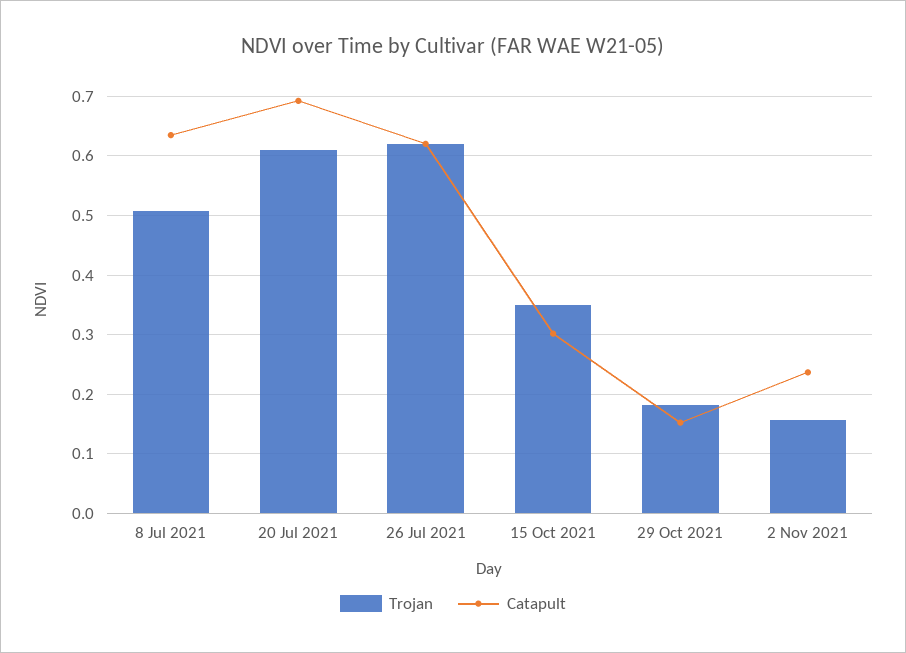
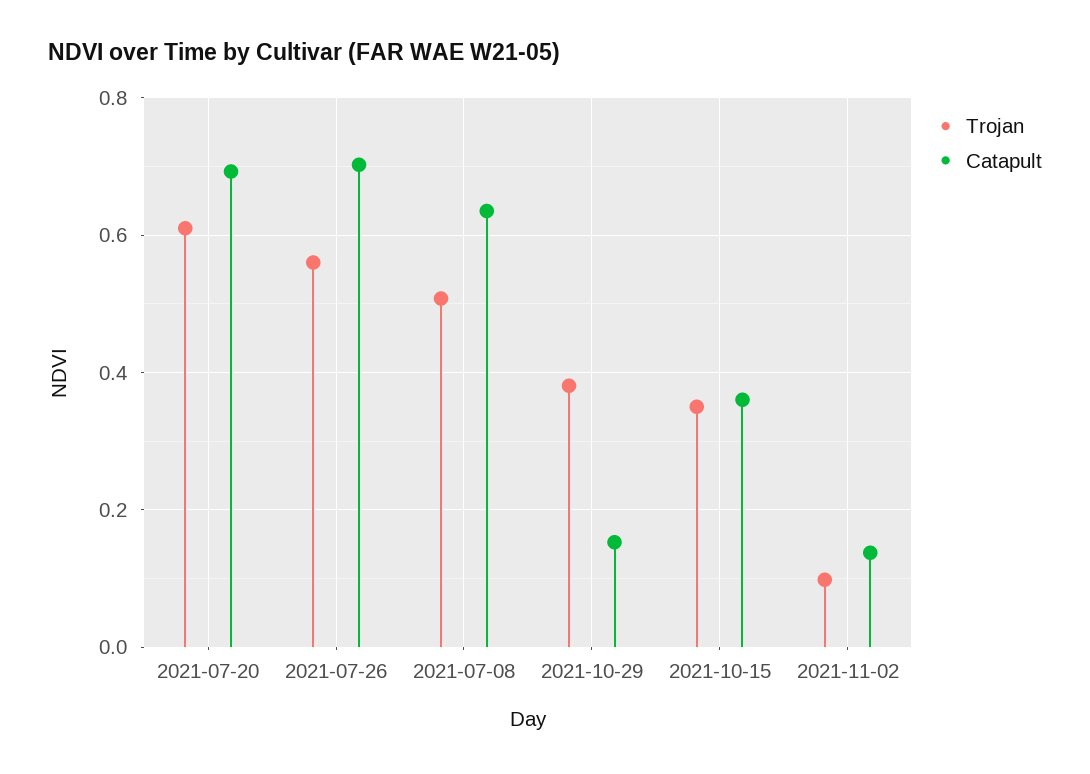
Trojan, 26 Jul 2021: 0.62 -> 0.56
Catapult, 26 Jul 2021: 0.62 -> 0.7
Catapult, 15 Oct 2021: 0.3 -> 0.36
Trojan, 29 Oct 2021: 0.18 -> 0.38
Trojan, 2 Nov 2021: 0.16 -> 0.1
Catapult, 2 Nov 2021: 0.24 -> 0.14

